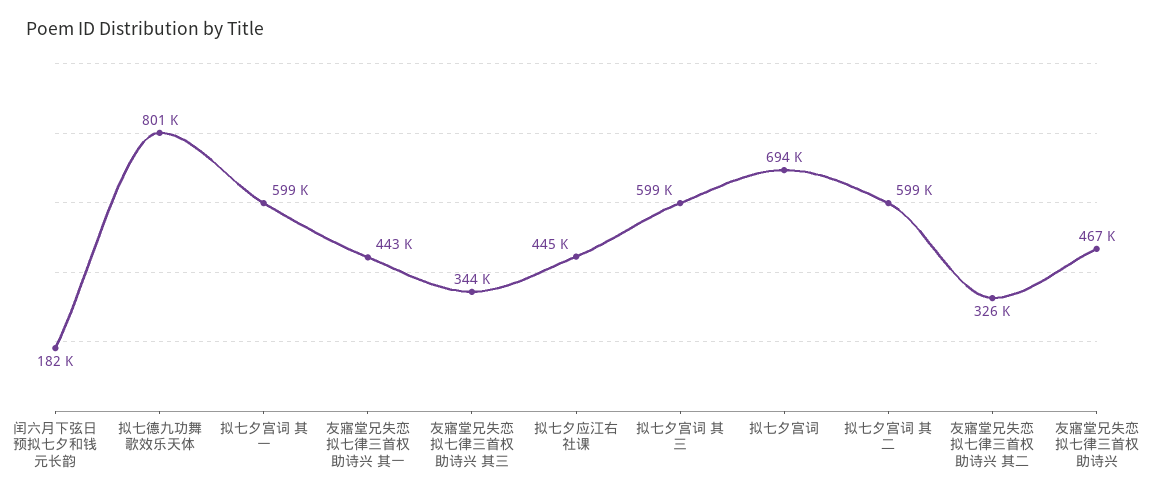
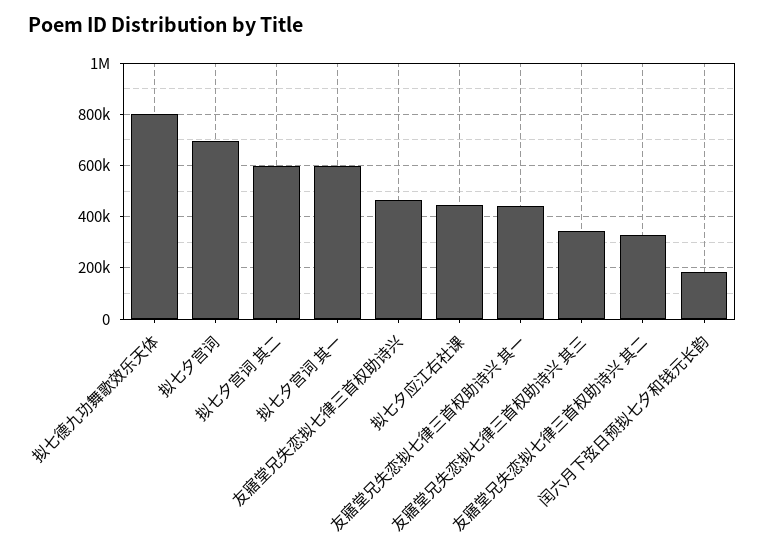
拟七夕宫词 其三: 599000 -> none

